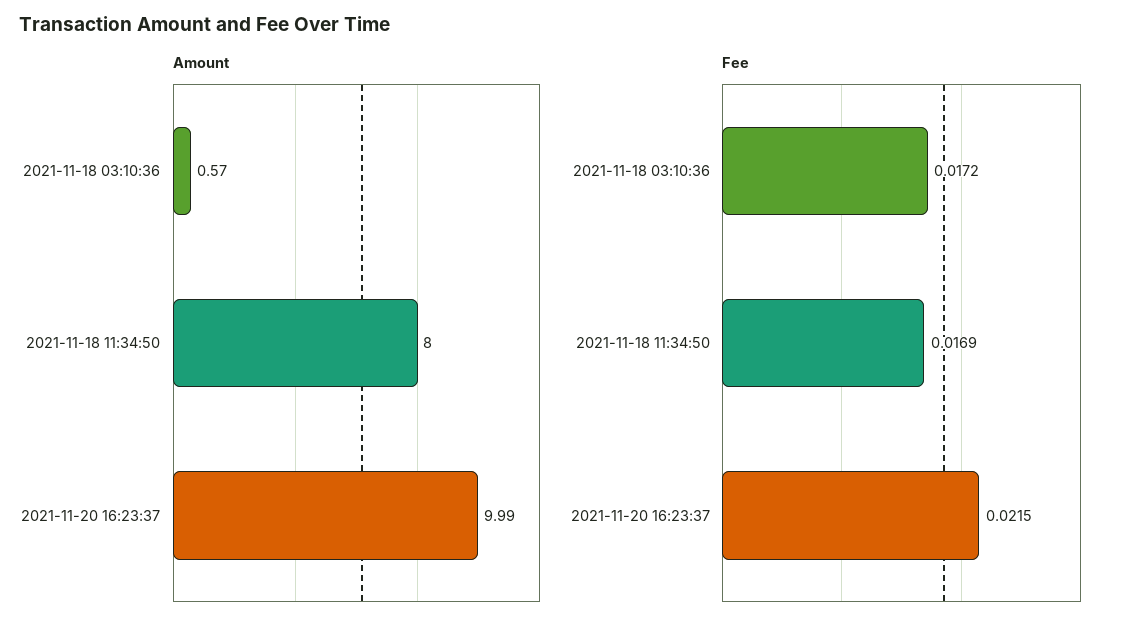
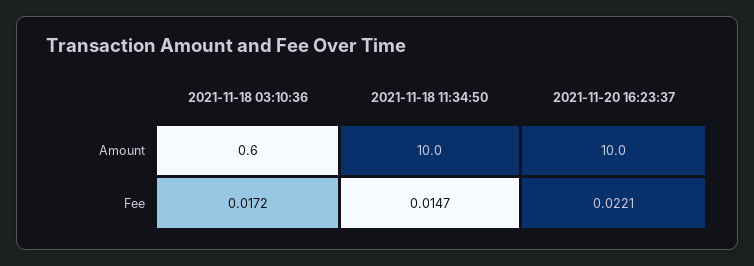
Amount, 2021-11-18 11:34:50: 8 -> 10
Fee, 2021-11-18 11:34:50: 0.0169 -> 0.0147
Fee, 2021-11-20 16:23:37: 0.0215 -> 0.0221

